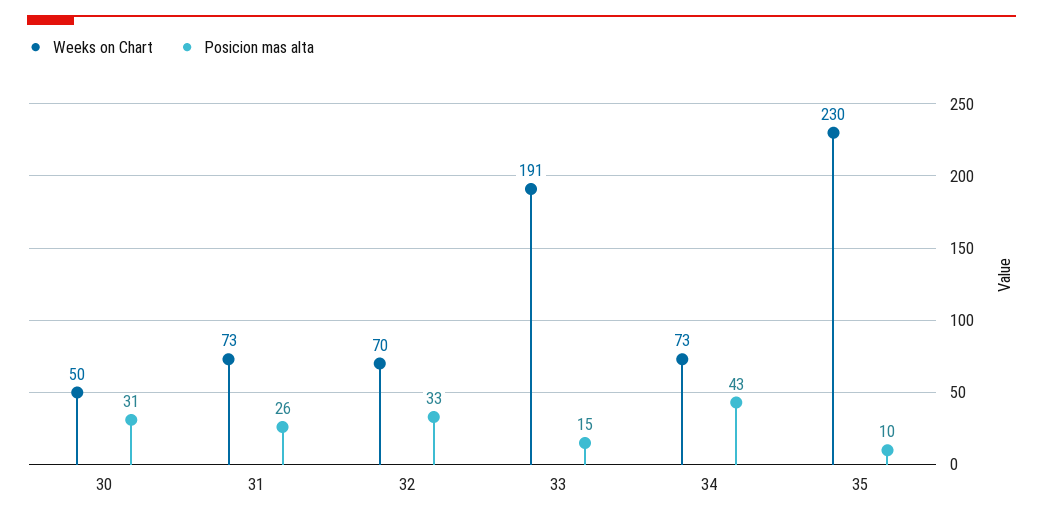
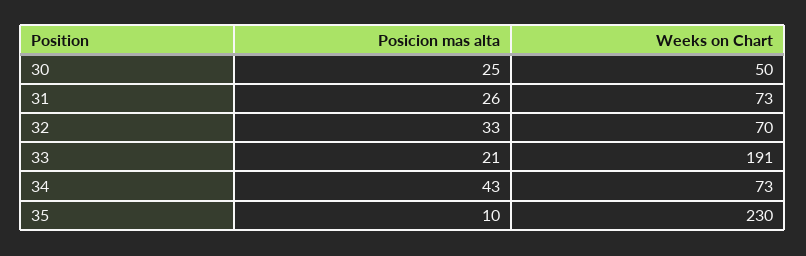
Posicion mas alta, 30: 31 -> 25
Posicion mas alta, 33: 15 -> 21

